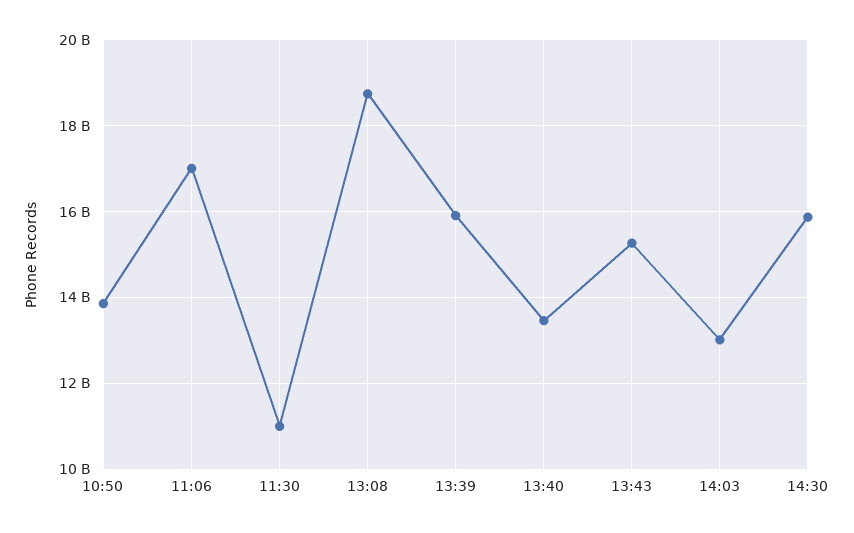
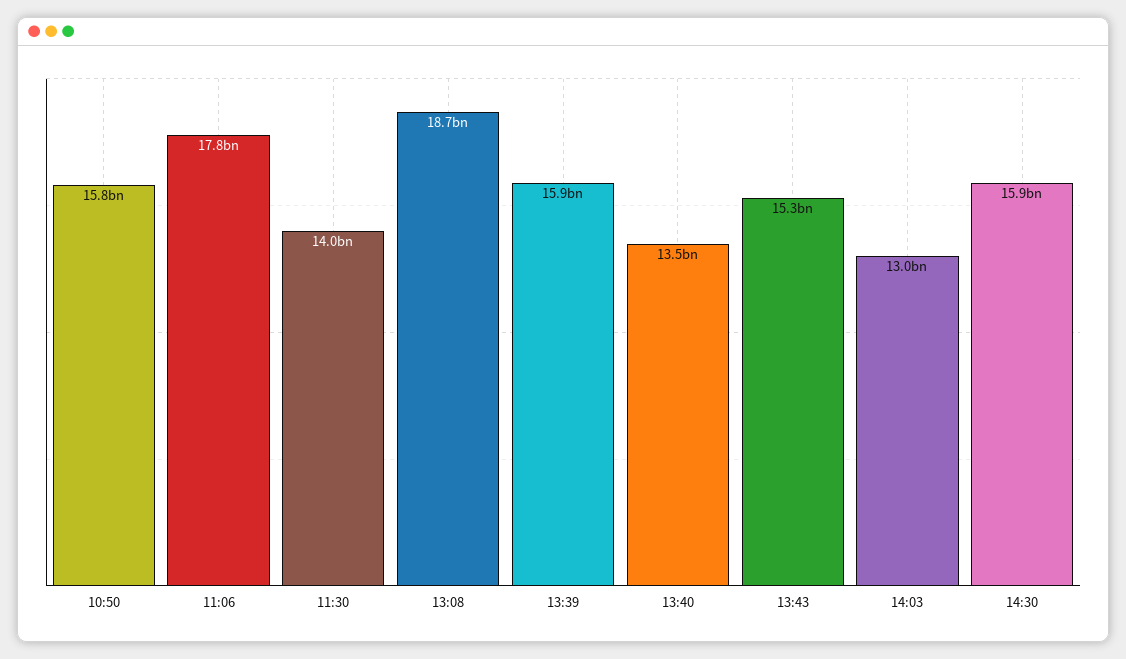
10:50: 13800000000 -> 15800000000
11:06: 17000000000 -> 17800000000
11:30: 11000000000 -> 14000000000

